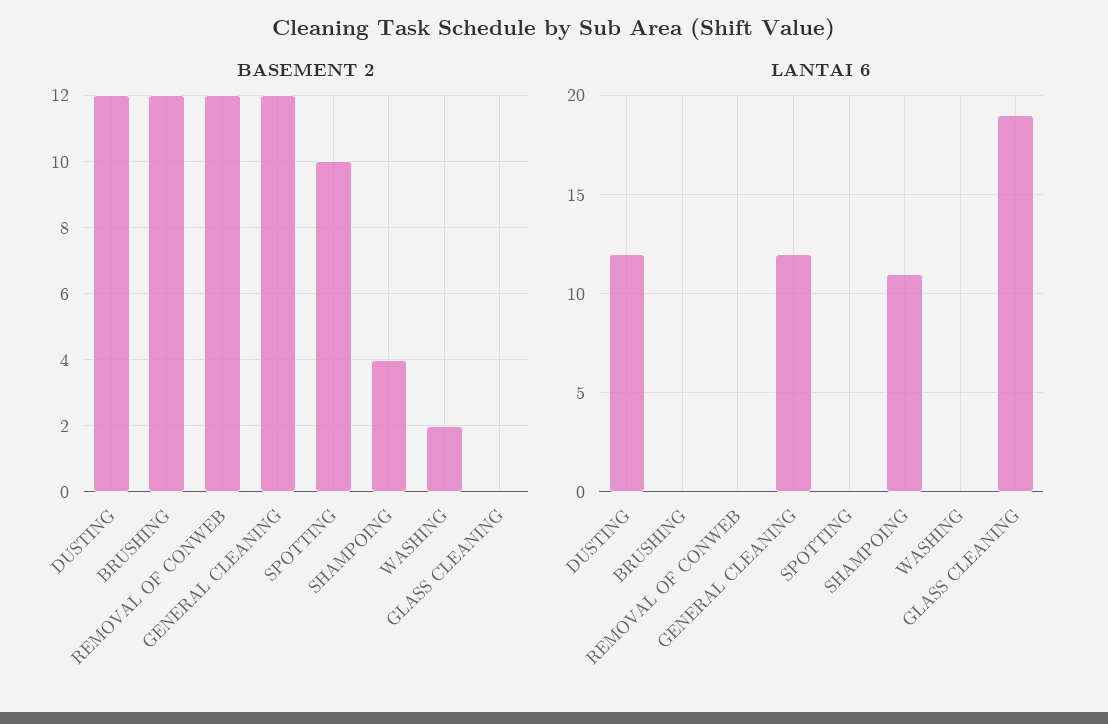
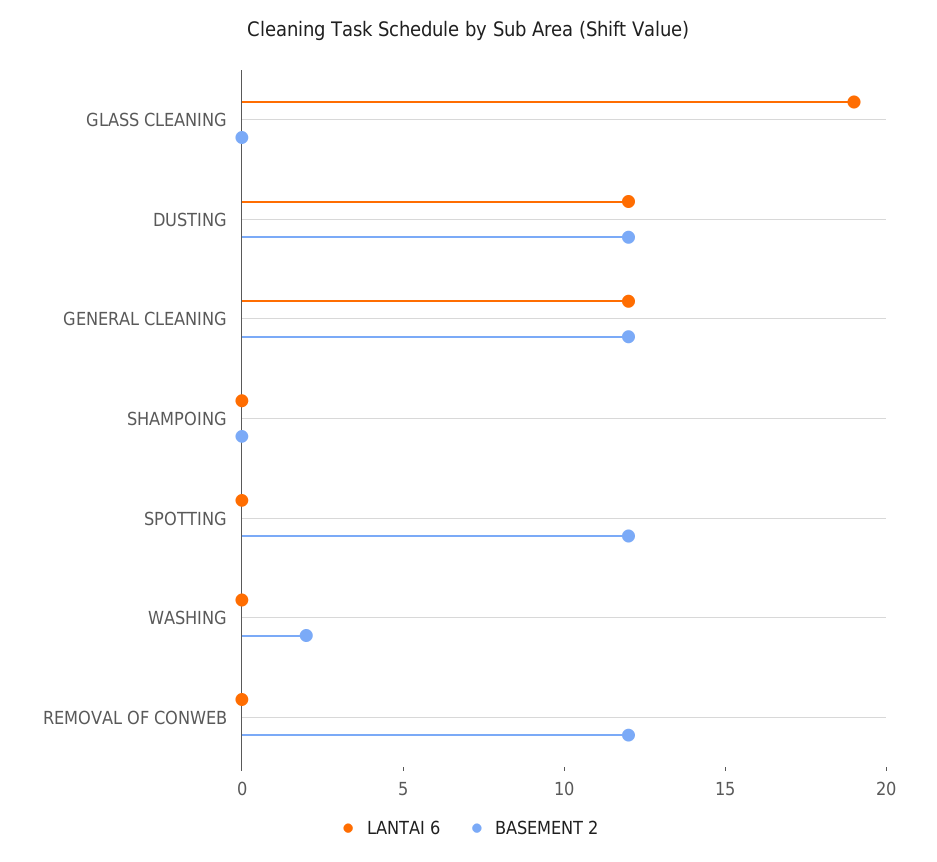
BASEMENT 2, BRUSHING: 12 -> none
BASEMENT 2, SPOTTING: 10 -> 12
BASEMENT 2, SHAMPOING: 4 -> 0
LANTAI 6, BRUSHING: 0 -> none
LANTAI 6, SHAMPOING: 11 -> 0

